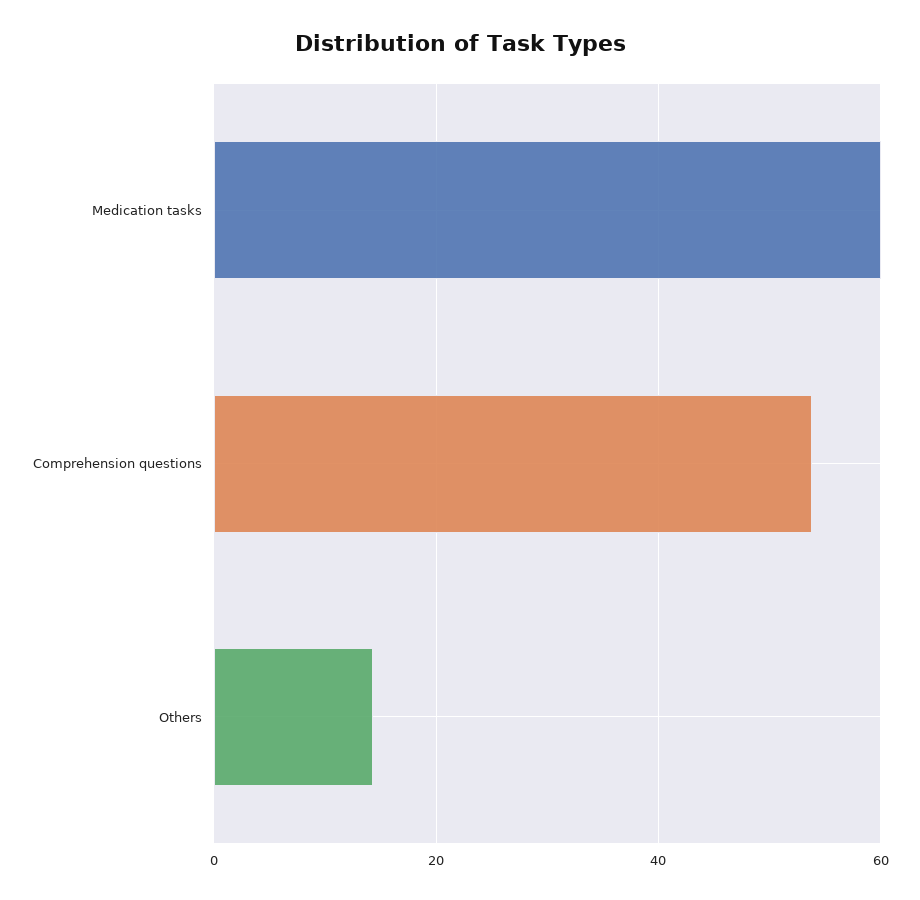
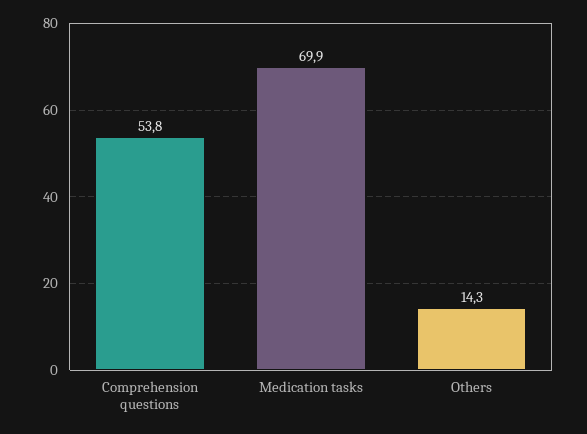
Medication tasks: 60 -> 69.9

